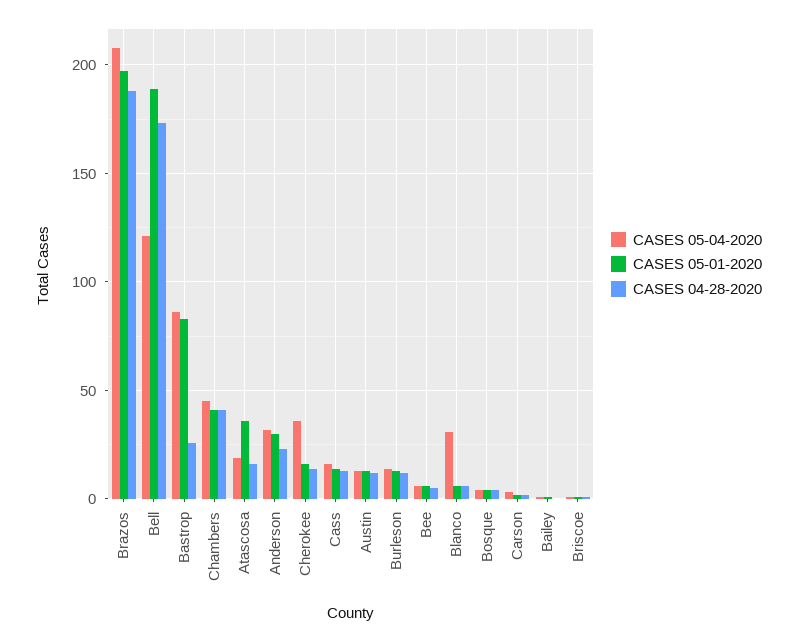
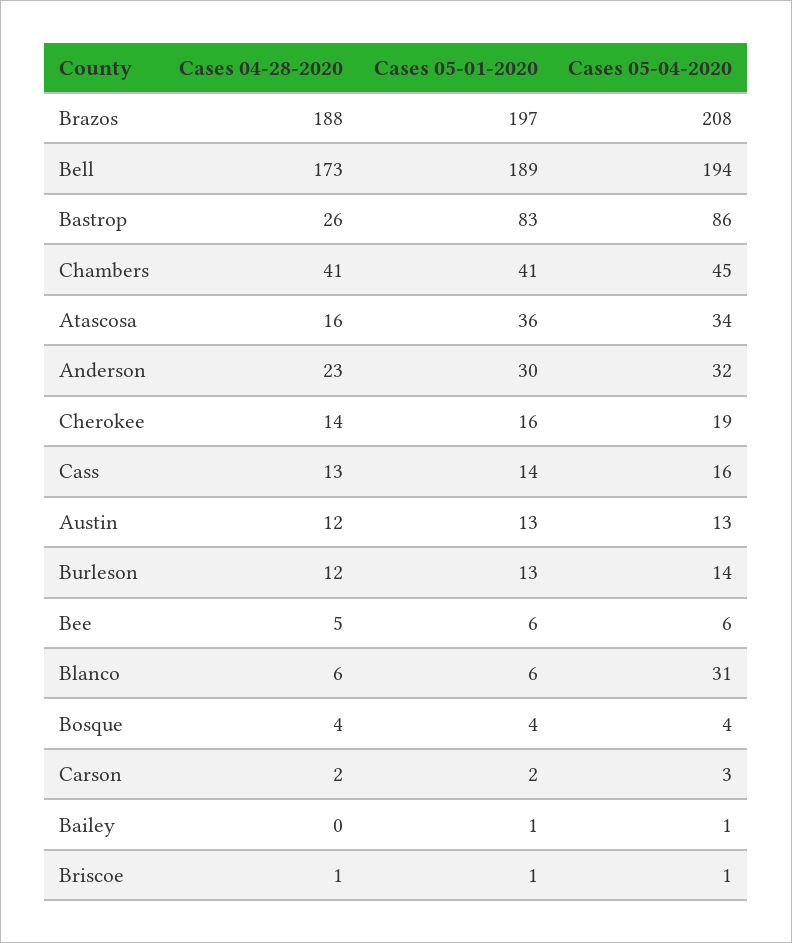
CASES 05-04-2020, Bell: 120 -> 194
CASES 05-04-2020, Atascosa: 20 -> 34
CASES 05-04-2020, Cherokee: 35 -> 19

